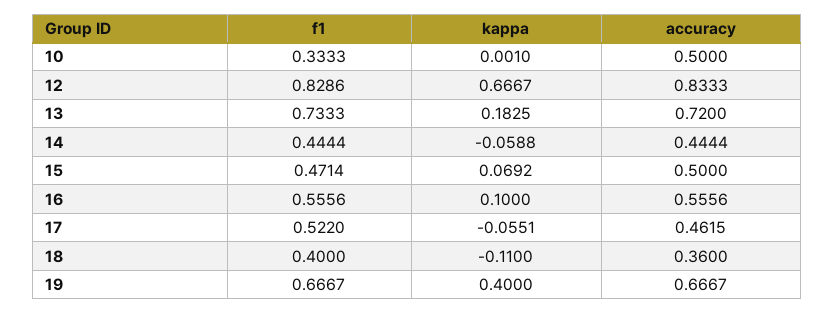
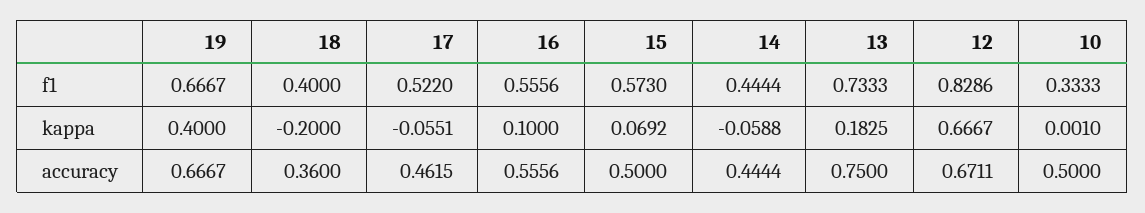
accuracy, 12: 0.8333 -> 0.6711
accuracy, 13: 0.72 -> 0.75
f1, 15: 0.4714 -> 0.573
kappa, 18: -0.11 -> -0.2

